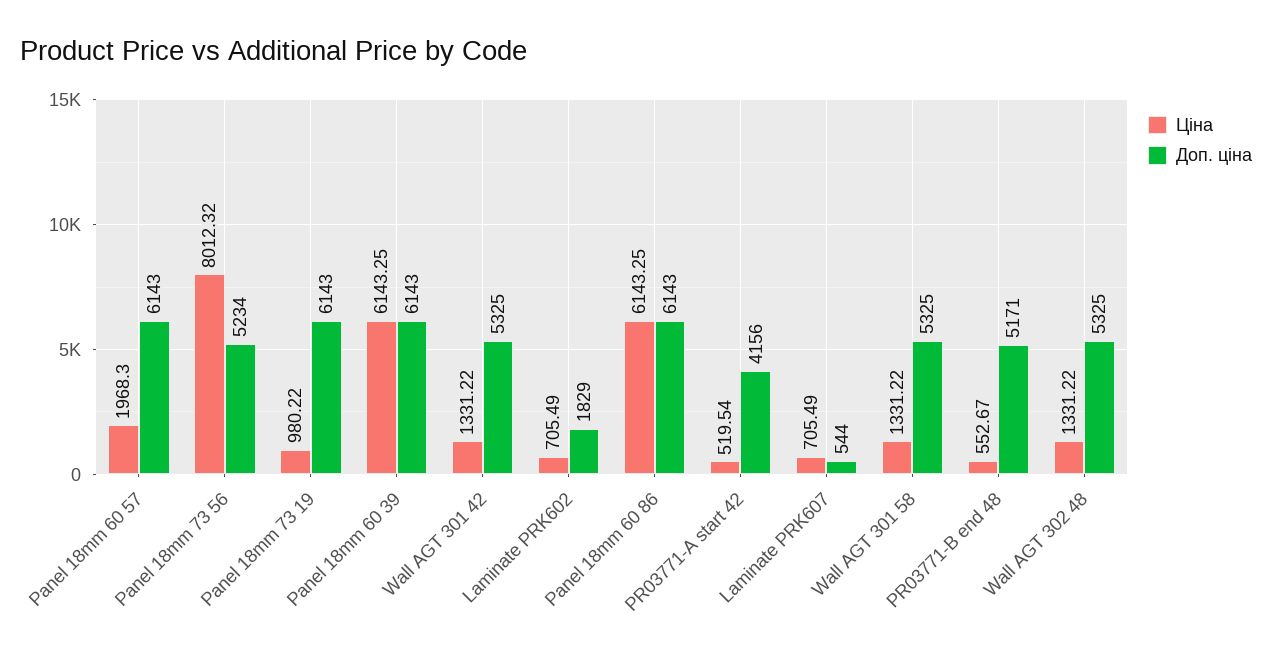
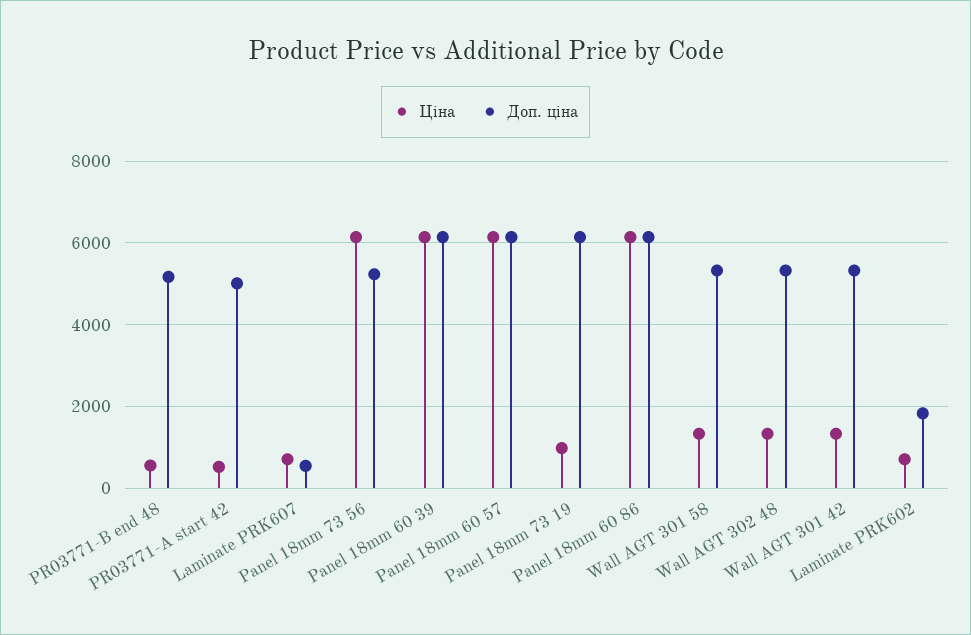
Ціна, Panel 18mm 60 57: 1968.3 -> 6200
Ціна, Panel 18mm 73 56: 8012.32 -> 6200
Доп. ціна, PR03771-A start 42: 4156 -> 5000

